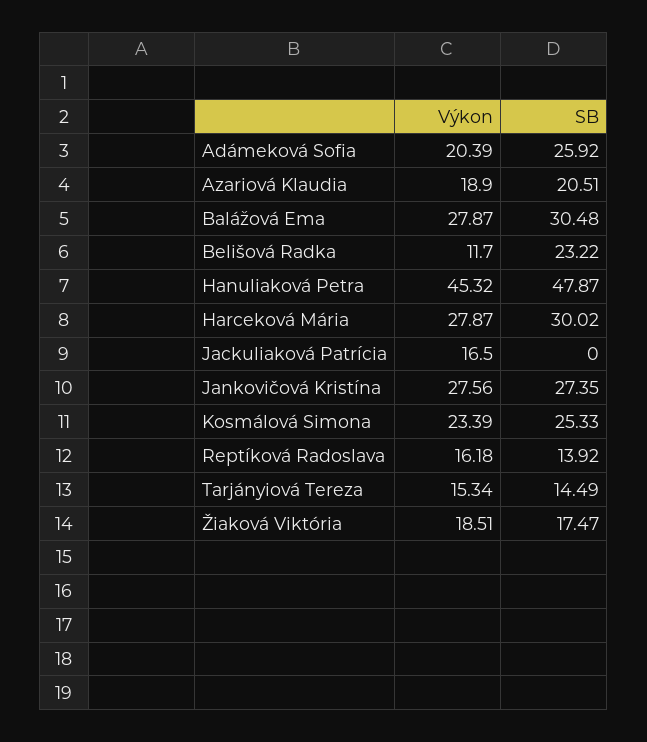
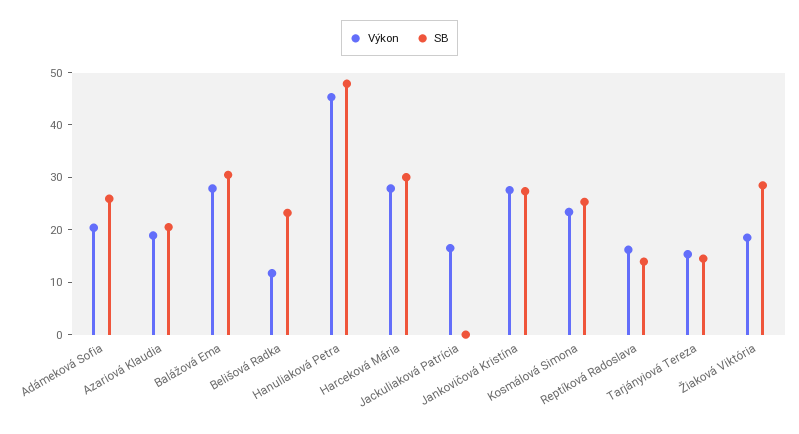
SB, Žiaková Viktória: 17.47 -> 28

